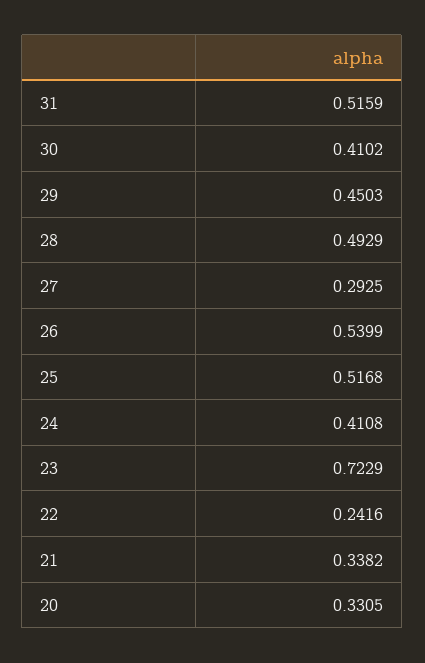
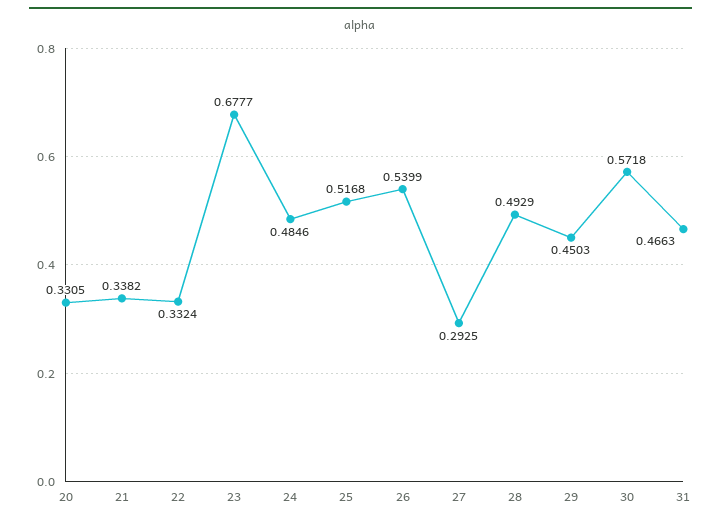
31: 0.5159 -> 0.4663
30: 0.4102 -> 0.5718
24: 0.4108 -> 0.4846
23: 0.7229 -> 0.6777
22: 0.2416 -> 0.3324

